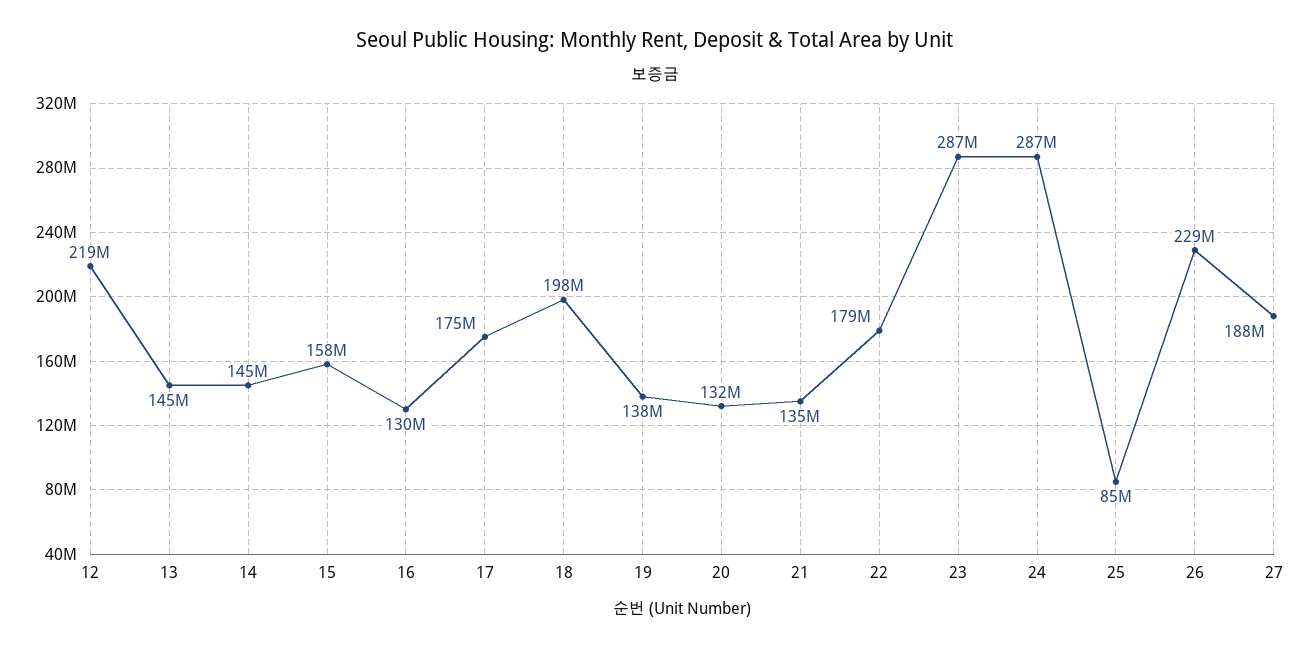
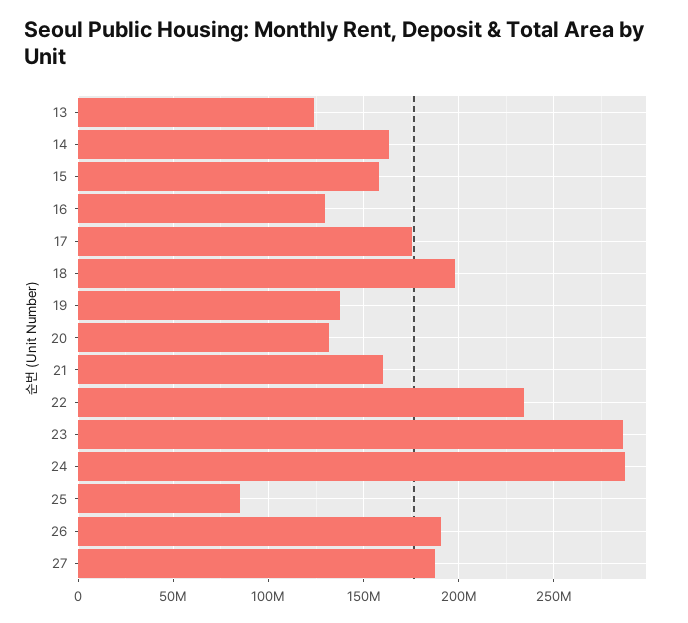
12: 219000000 -> none
13: 145000000 -> 125000000
14: 145000000 -> 165000000
21: 135000000 -> 160000000
22: 179000000 -> 235000000
26: 229000000 -> 190000000

